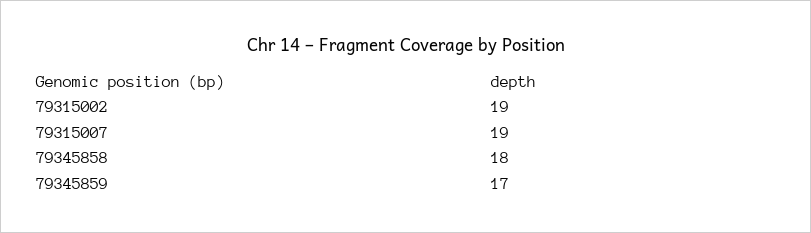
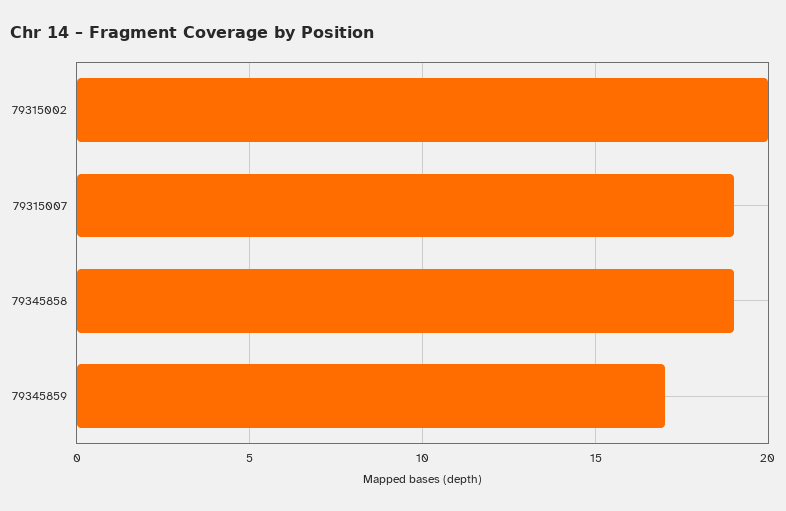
79315002: 19 -> 20
79345858: 18 -> 19

